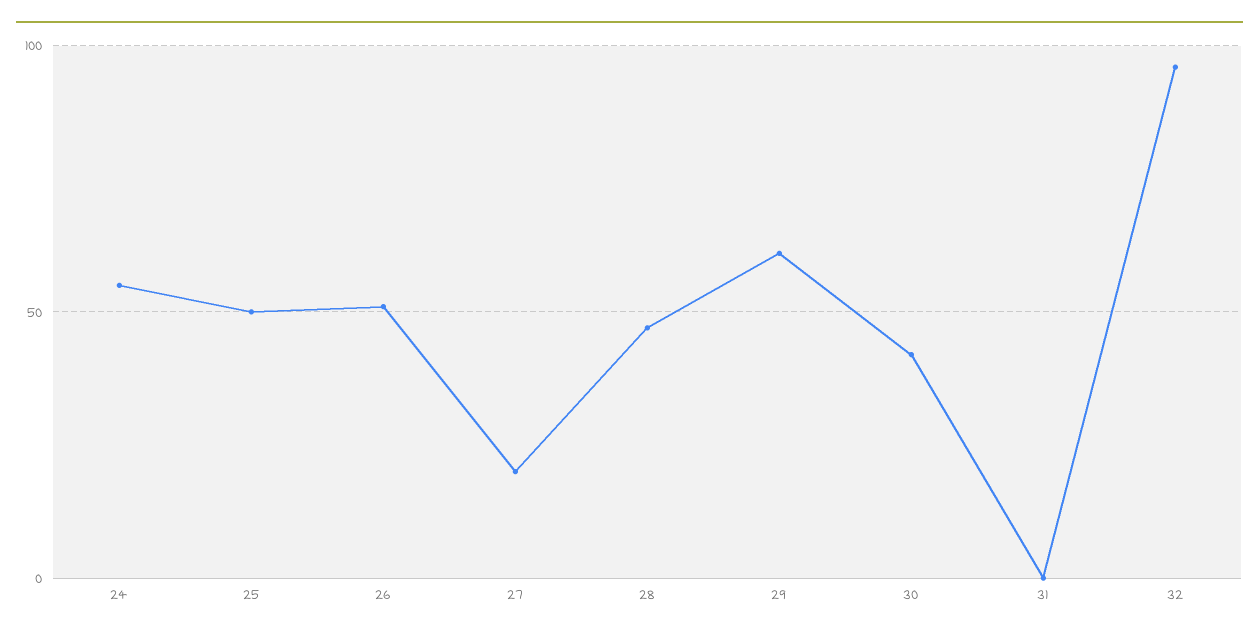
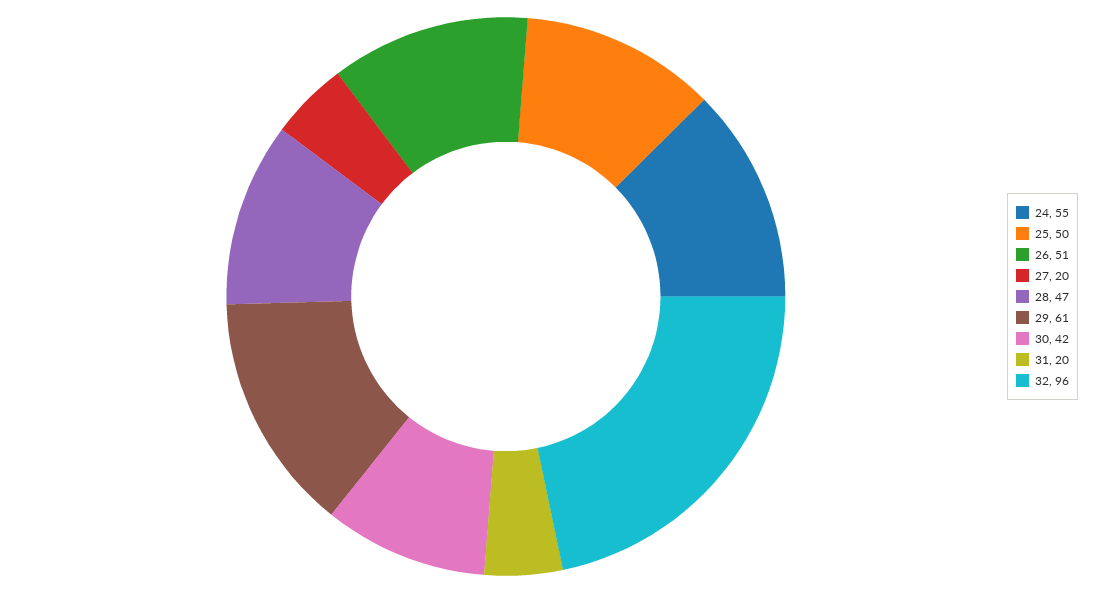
31: 0 -> 20

